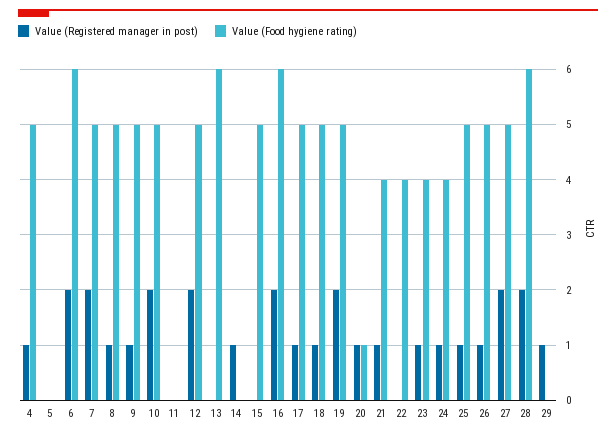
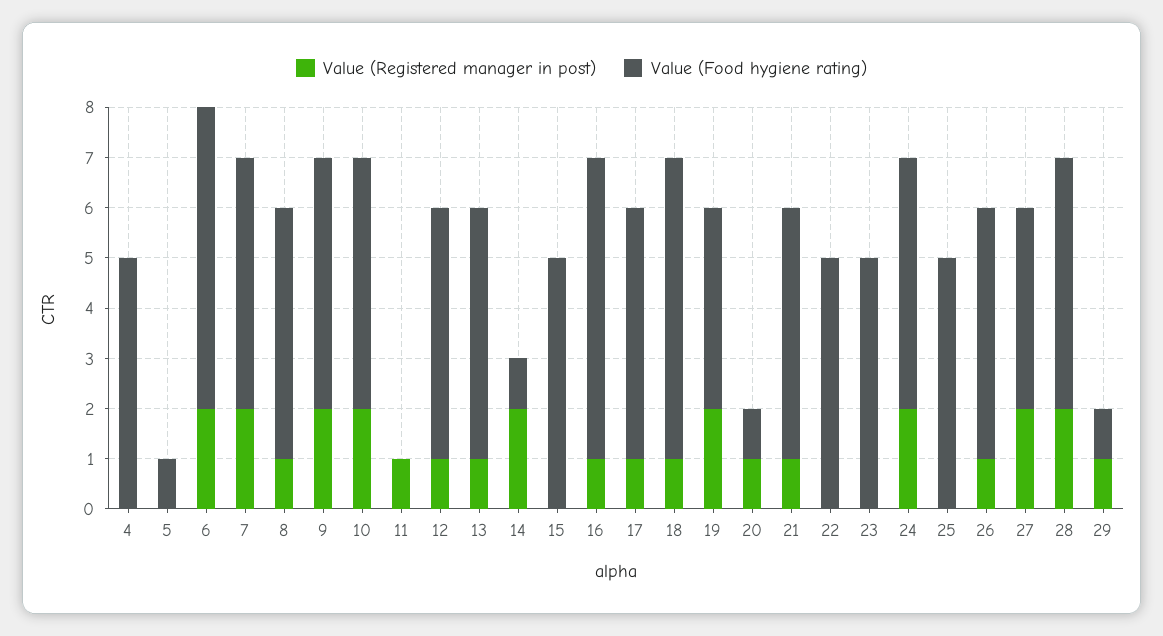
Value (Registered manager in post), 4: 1 -> 0
Value (Food hygiene rating), 5: 0 -> 1
Value (Registered manager in post), 9: 1 -> 2
Value (Registered manager in post), 11: 0 -> 1
Value (Registered manager in post), 12: 2 -> 1
Value (Registered manager in post), 13: 0 -> 1
Value (Food hygiene rating), 13: 6 -> 5
Value (Registered manager in post), 14: 1 -> 2
Value (Food hygiene rating), 14: 0 -> 1
Value (Registered manager in post), 16: 2 -> 1
Value (Food hygiene rating), 18: 5 -> 6
Value (Food hygiene rating), 19: 5 -> 4
Value (Food hygiene rating), 21: 4 -> 5
Value (Food hygiene rating), 22: 4 -> 5
Value (Registered manager in post), 23: 1 -> 0
Value (Food hygiene rating), 23: 4 -> 5
Value (Registered manager in post), 24: 1 -> 2
Value (Food hygiene rating), 24: 4 -> 5
Value (Registered manager in post), 25: 1 -> 0
Value (Food hygiene rating), 27: 5 -> 4
Value (Food hygiene rating), 28: 6 -> 5
Value (Food hygiene rating), 29: 0 -> 1

